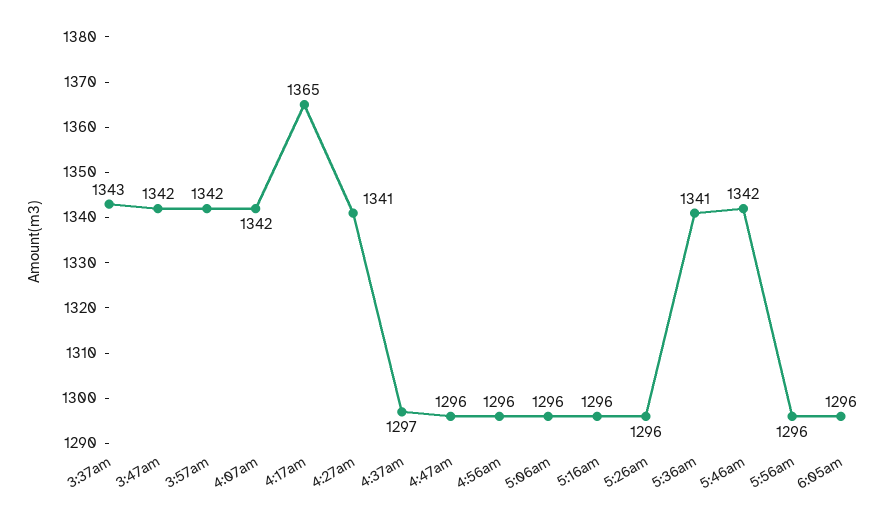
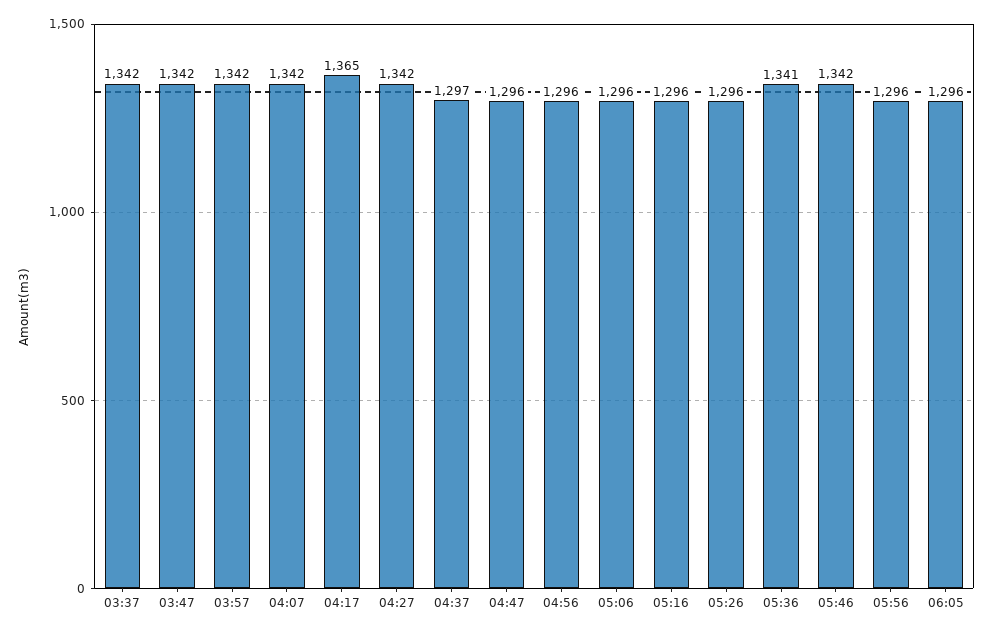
3:37am: 1343 -> 1342
4:27am: 1341 -> 1342

